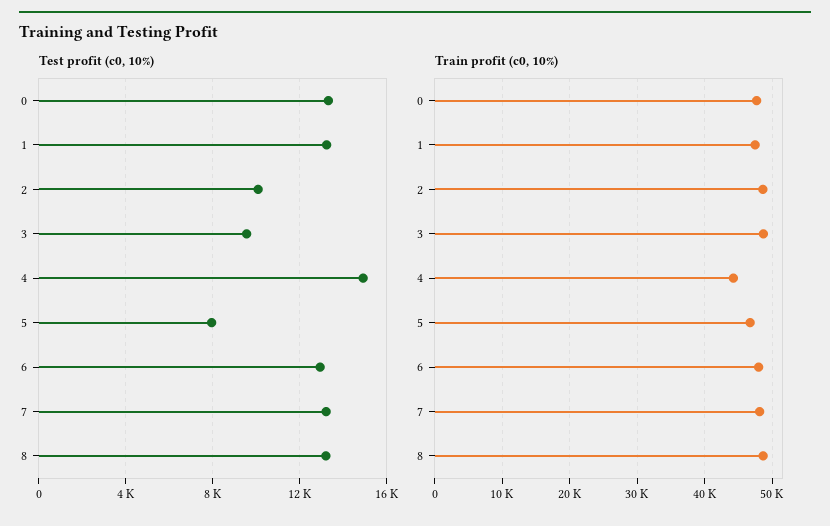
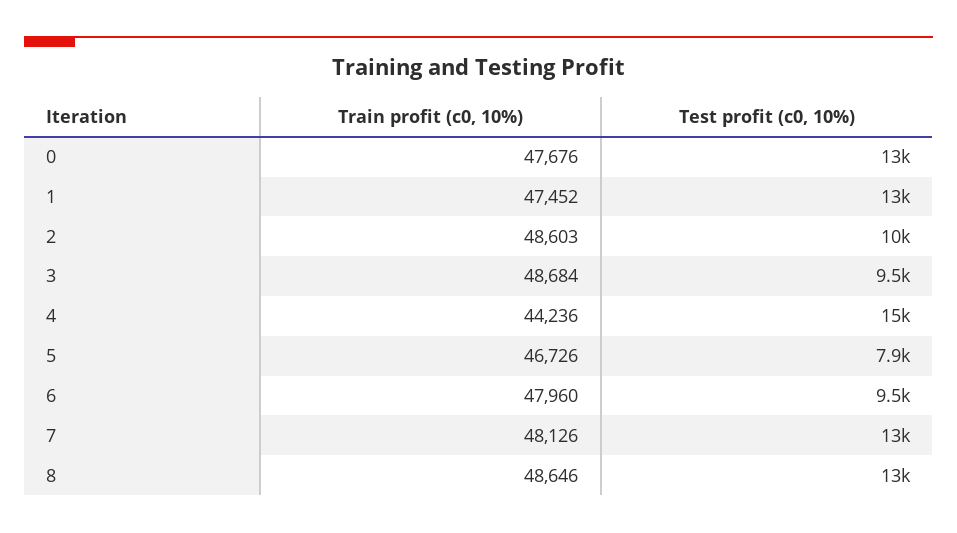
Test profit (c0, 10%), 6: 13000 -> 9500

